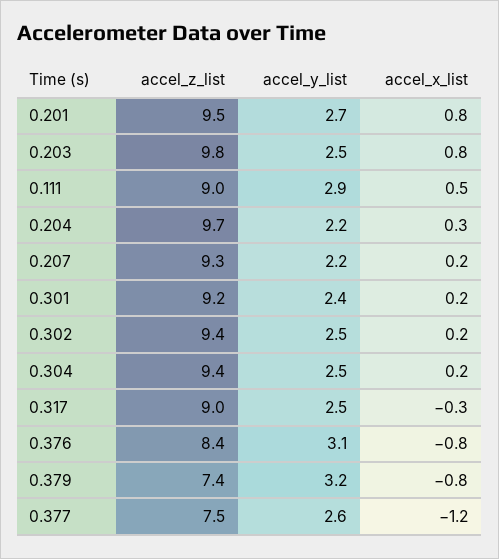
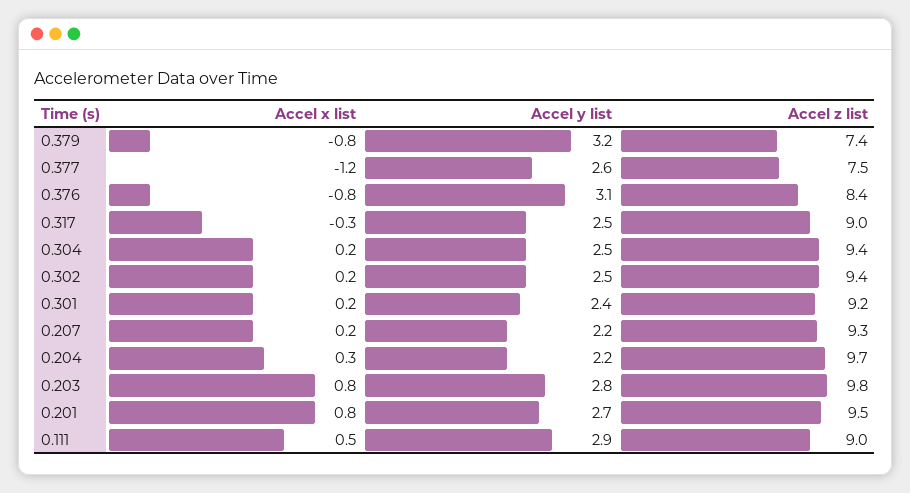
accel_y_list, 0.203: 2.5 -> 2.8

